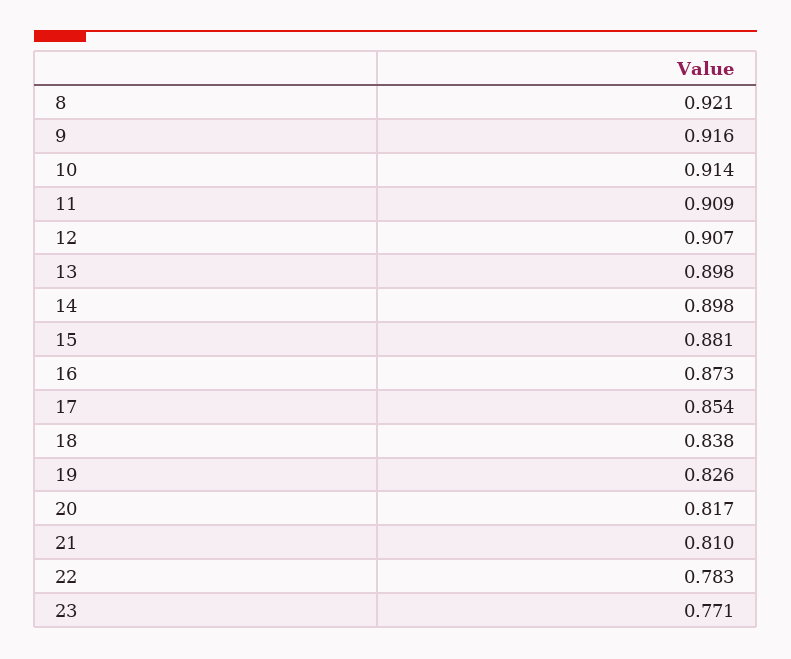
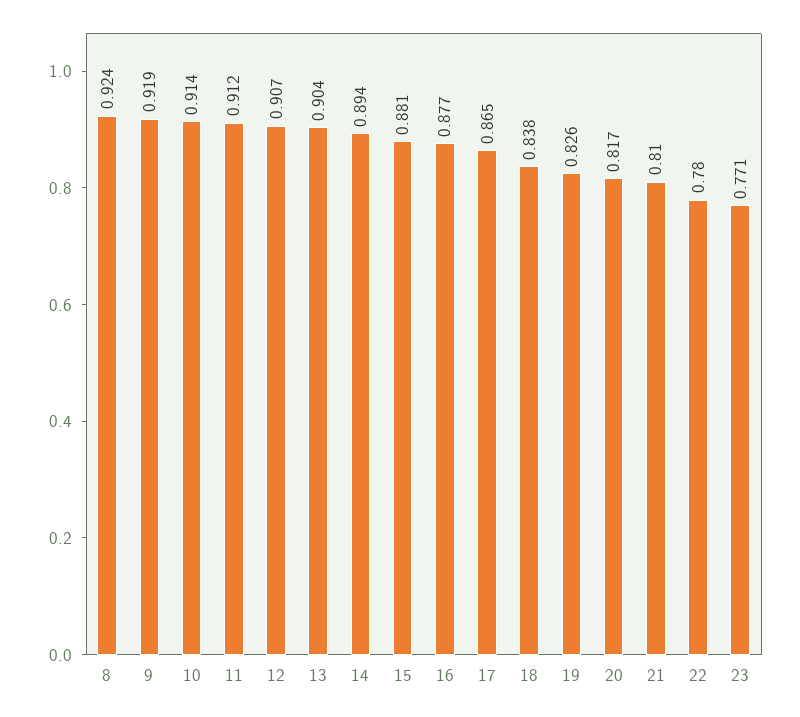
8: 0.921 -> 0.924
9: 0.916 -> 0.919
11: 0.909 -> 0.912
13: 0.898 -> 0.904
14: 0.898 -> 0.894
16: 0.873 -> 0.877
17: 0.854 -> 0.865
22: 0.783 -> 0.78

